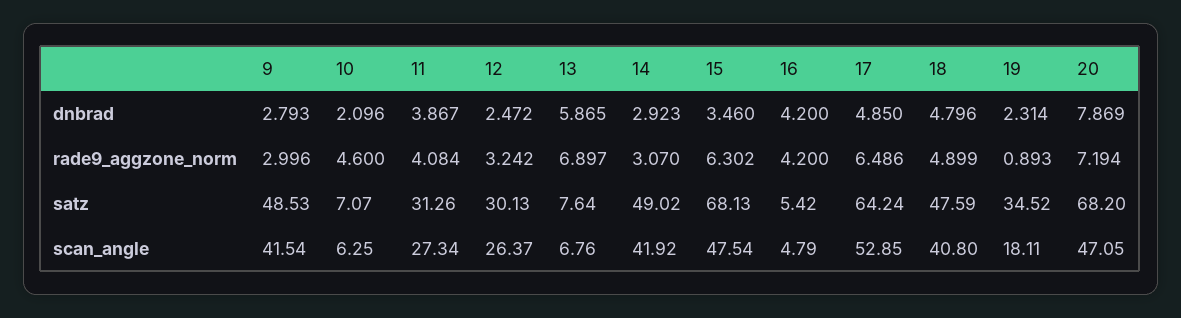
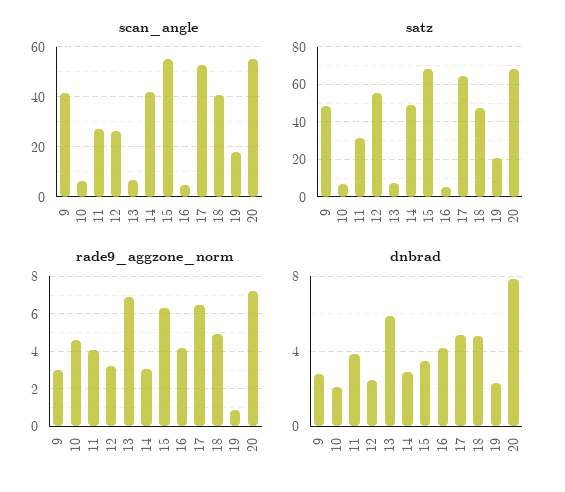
satz, 12: 30.13 -> 55
satz, 19: 34.52 -> 20
scan_angle, 15: 47.54 -> 55
scan_angle, 20: 47.05 -> 55

